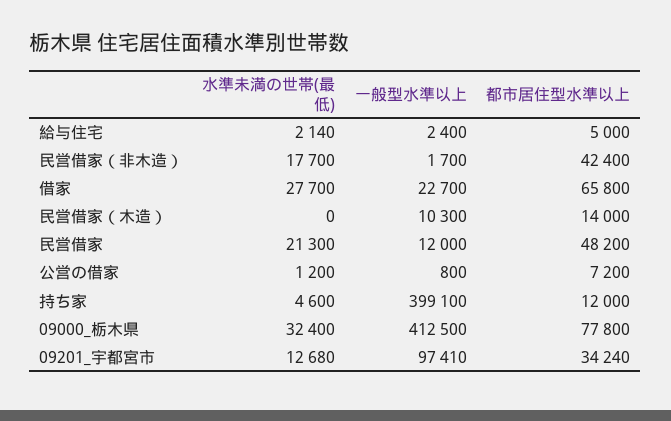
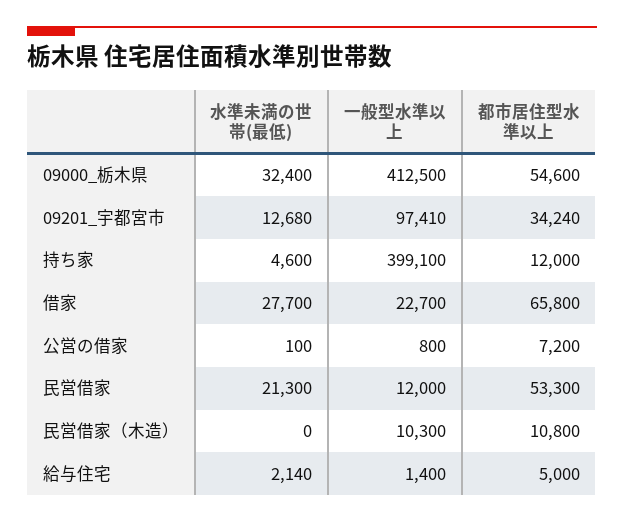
一般型水準以上, 給与住宅: 2400 -> 1400
水準未満の世帯(最低), 民営借家（非木造）: 17700 -> none
一般型水準以上, 民営借家（非木造）: 1700 -> none
都市居住型水準以上, 民営借家（非木造）: 42400 -> none
都市居住型水準以上, 民営借家（木造）: 14000 -> 10800
都市居住型水準以上, 民営借家: 48200 -> 53300
水準未満の世帯(最低), 公営の借家: 1200 -> 100
都市居住型水準以上, 09000_栃木県: 77800 -> 54600

